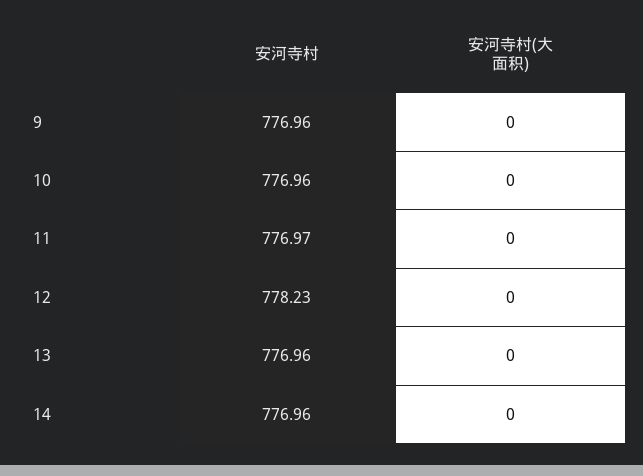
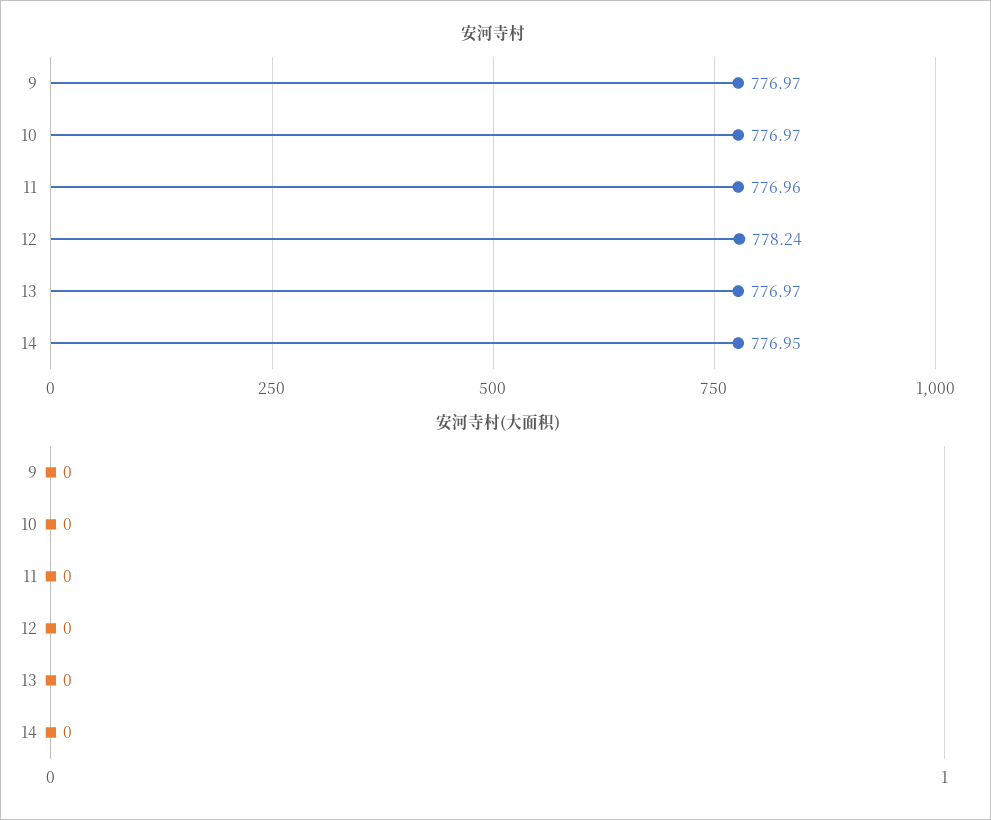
安河寺村, 9: 776.96 -> 776.97
安河寺村, 10: 776.96 -> 776.97
安河寺村, 11: 776.97 -> 776.96
安河寺村, 12: 778.23 -> 778.24
安河寺村, 13: 776.96 -> 776.97
安河寺村, 14: 776.96 -> 776.95

